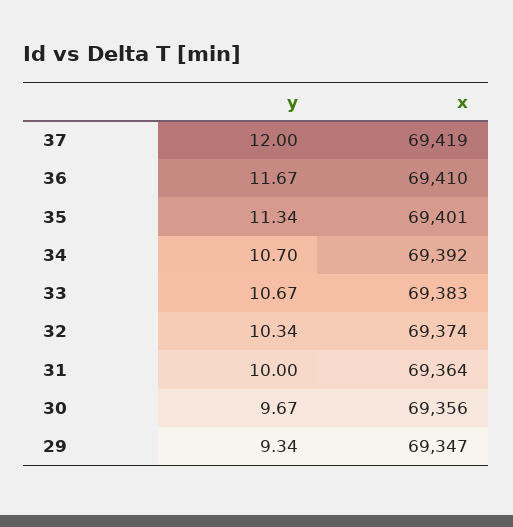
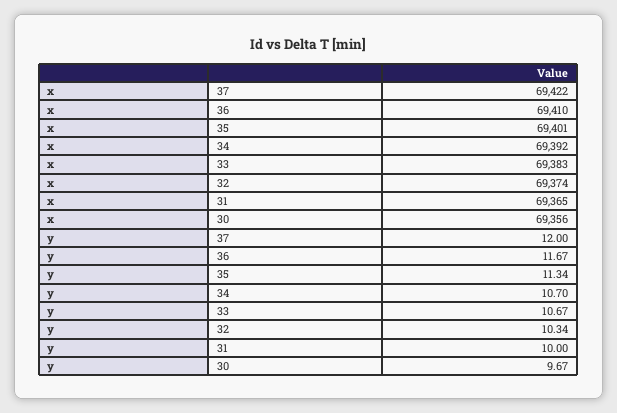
x, 37: 69419 -> 69422
x, 31: 69364 -> 69365
y, 29: 9.34 -> none
x, 29: 69347 -> none

